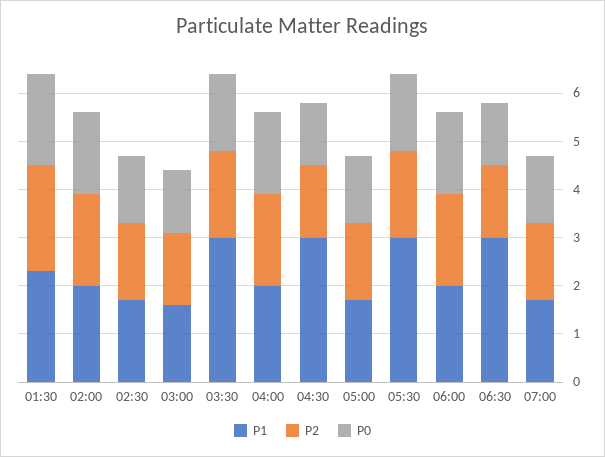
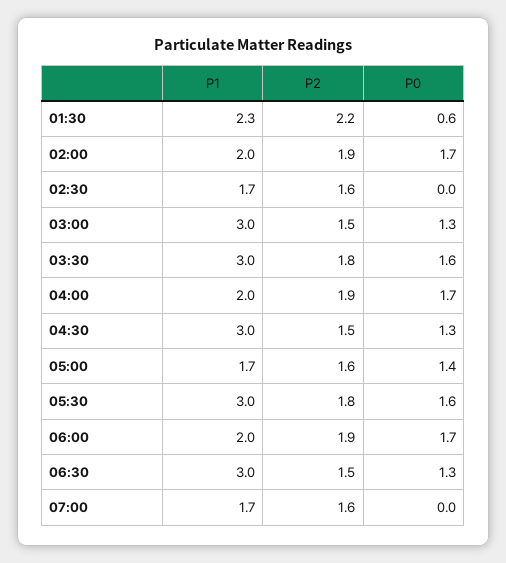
P0, 01:30: 2 -> 0.6
P0, 02:30: 1.5 -> 0
P1, 03:00: 1.5 -> 3
P0, 07:00: 1.5 -> 0

